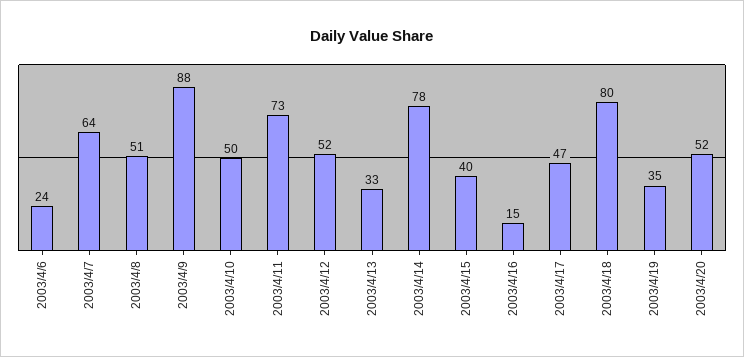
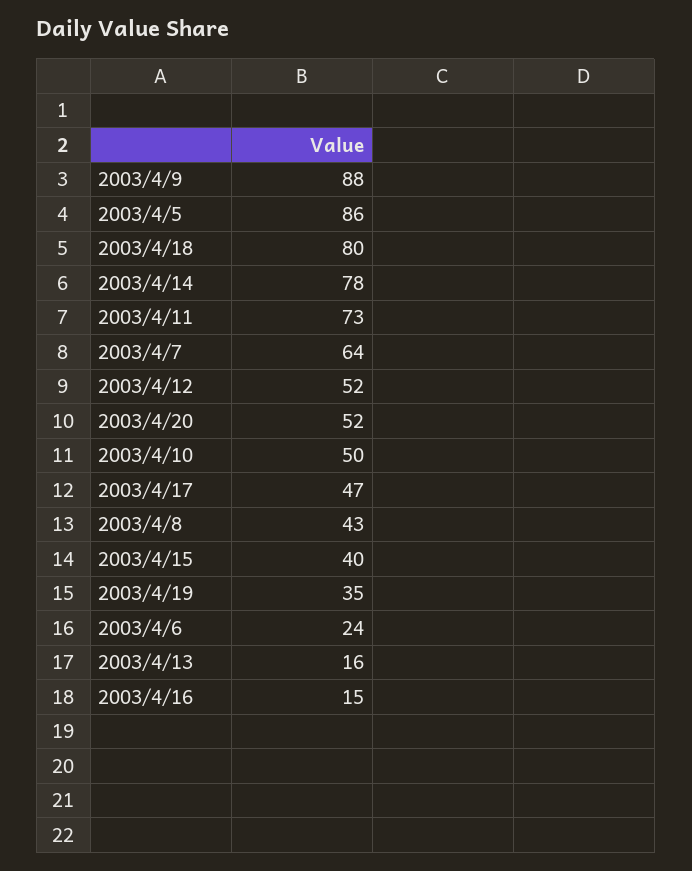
2003/4/8: 51 -> 43
2003/4/13: 33 -> 16
2003/4/5: none -> 86

